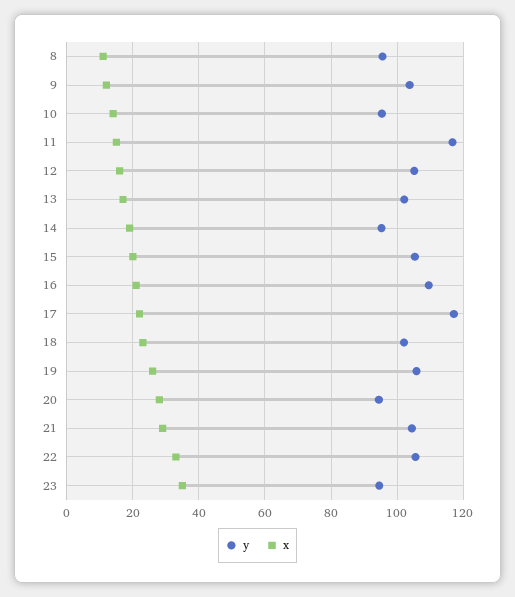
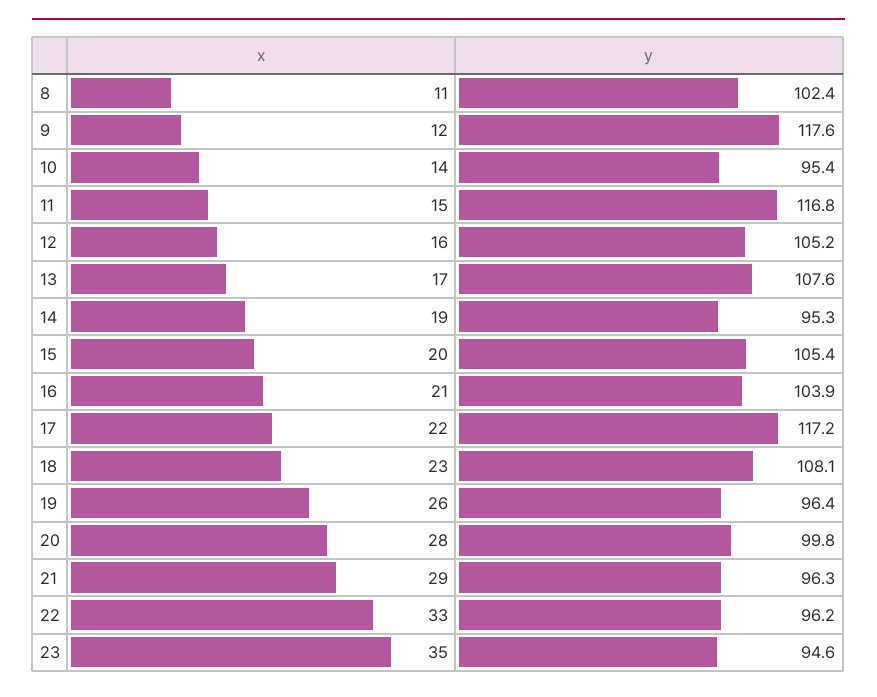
y, 8: 96 -> 102.4
y, 9: 104 -> 117.6
y, 13: 102 -> 107.6
y, 16: 110 -> 103.9
y, 18: 102 -> 108.1
y, 19: 106 -> 96.4
y, 20: 94 -> 99.8
y, 21: 104 -> 96.3
y, 22: 106 -> 96.2

